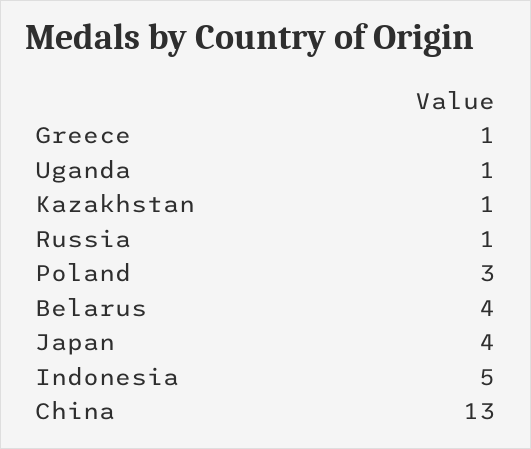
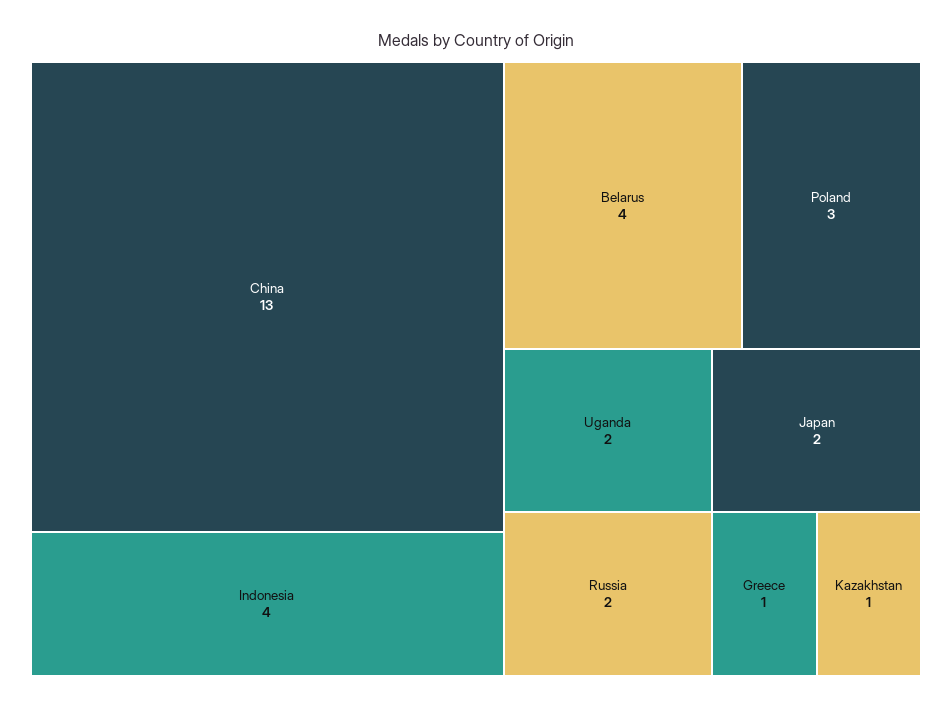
Uganda: 1 -> 2
Russia: 1 -> 2
Japan: 4 -> 2
Indonesia: 5 -> 4

